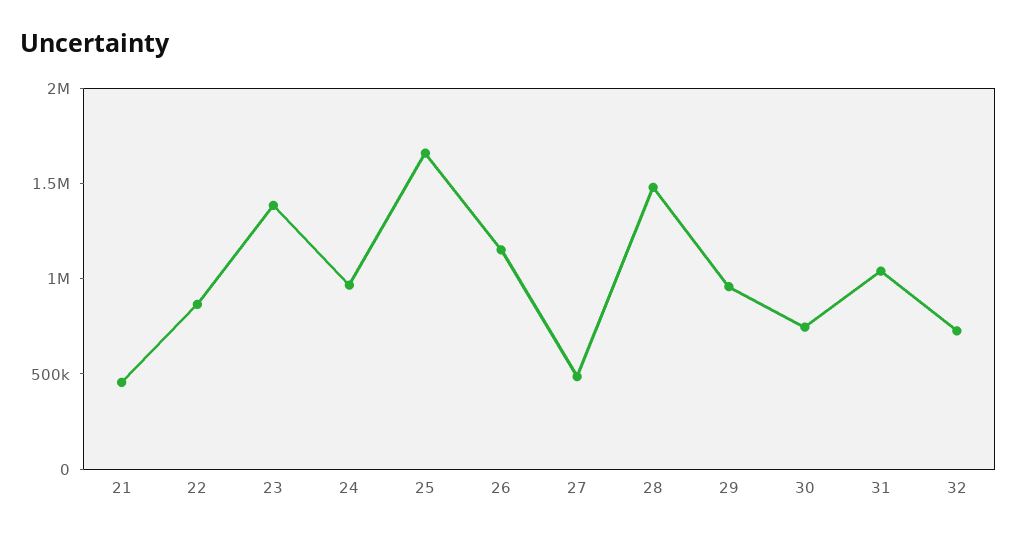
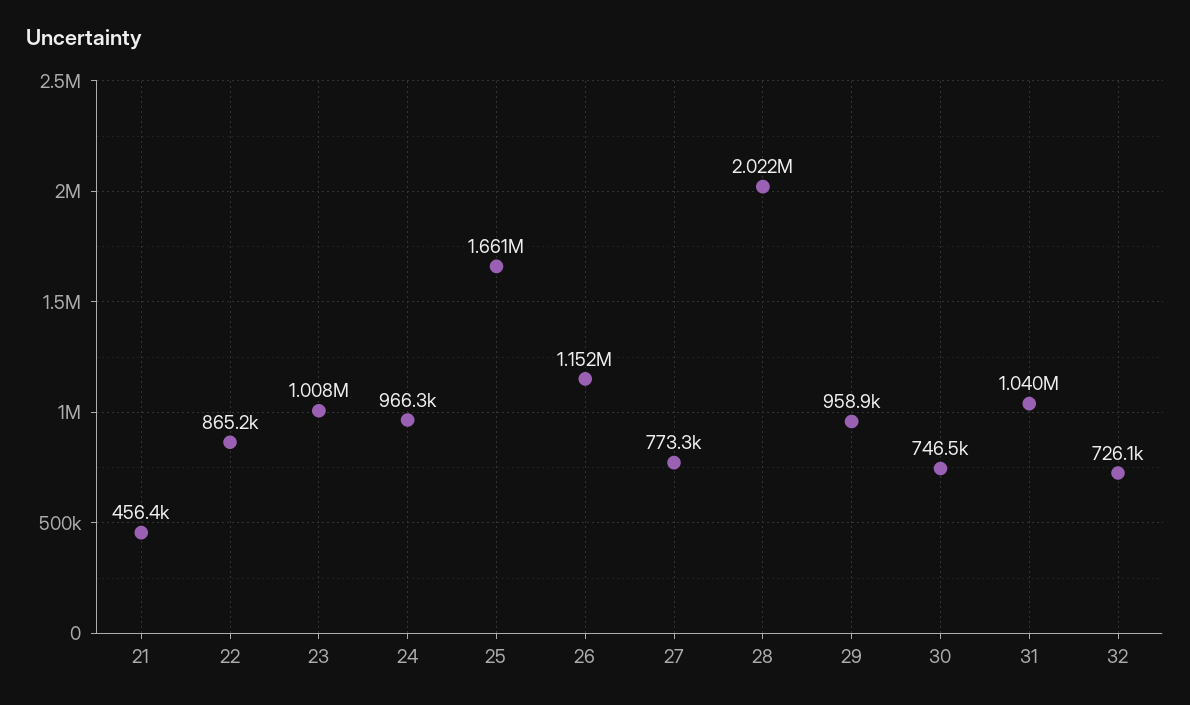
23: 1400000 -> 1008000
27: 500000 -> 773300
28: 1500000 -> 2022000

